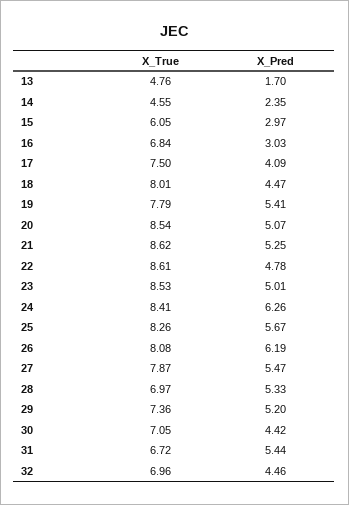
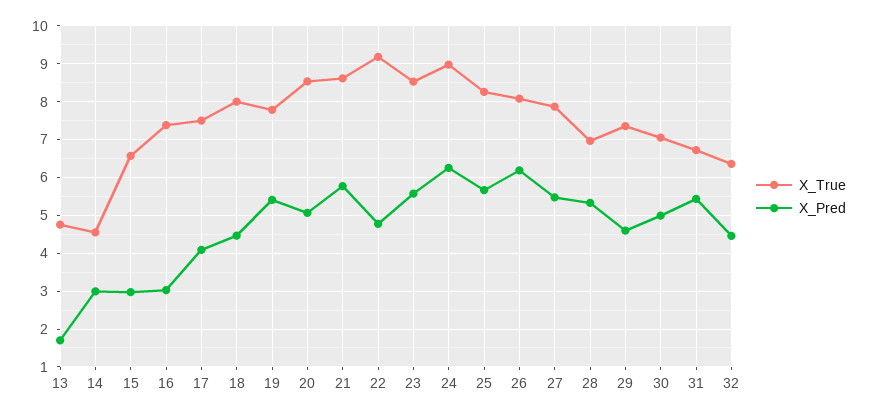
X_Pred, 14: 2.35 -> 3
X_True, 15: 6.05 -> 6.6
X_True, 16: 6.84 -> 7.4
X_Pred, 21: 5.25 -> 5.8
X_True, 22: 8.61 -> 9.2
X_Pred, 23: 5.01 -> 5.6
X_True, 24: 8.41 -> 9
X_Pred, 29: 5.2 -> 4.6
X_Pred, 30: 4.42 -> 5
X_True, 32: 6.96 -> 6.4

